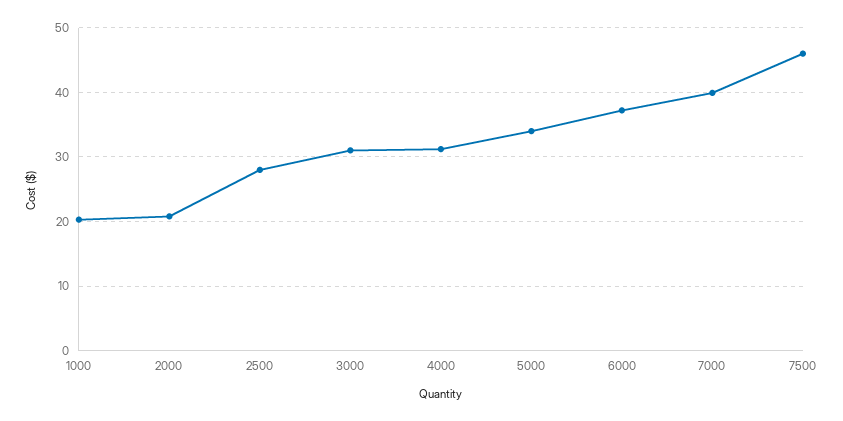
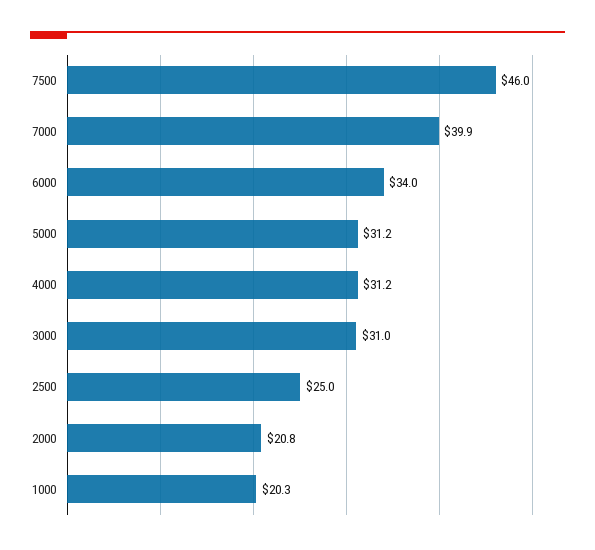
2500: 28 -> 25
5000: 34 -> 31.2
6000: 37 -> 34

